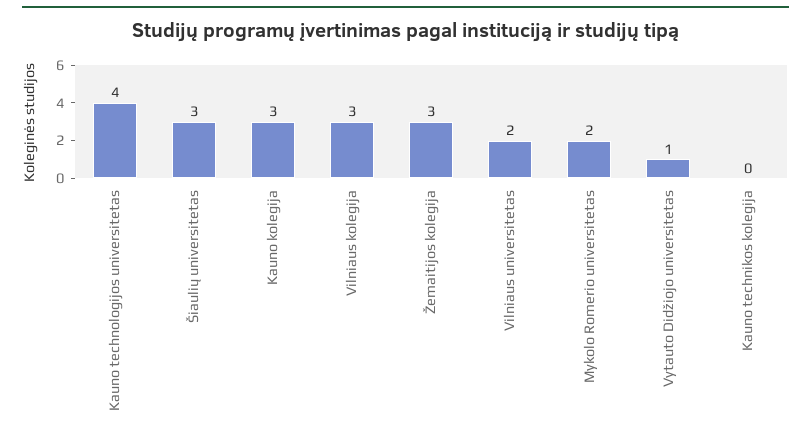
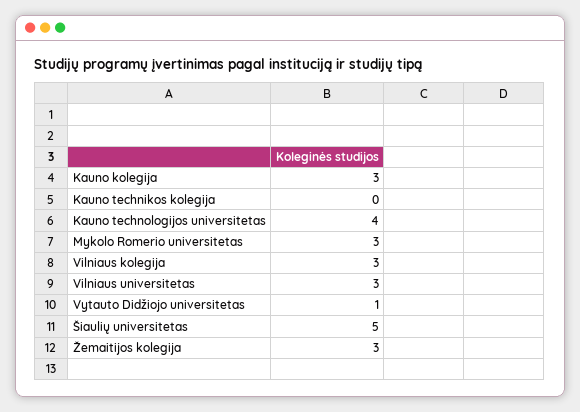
Šiaulių universitetas: 3 -> 5
Vilniaus universitetas: 2 -> 3
Mykolo Romerio universitetas: 2 -> 3

